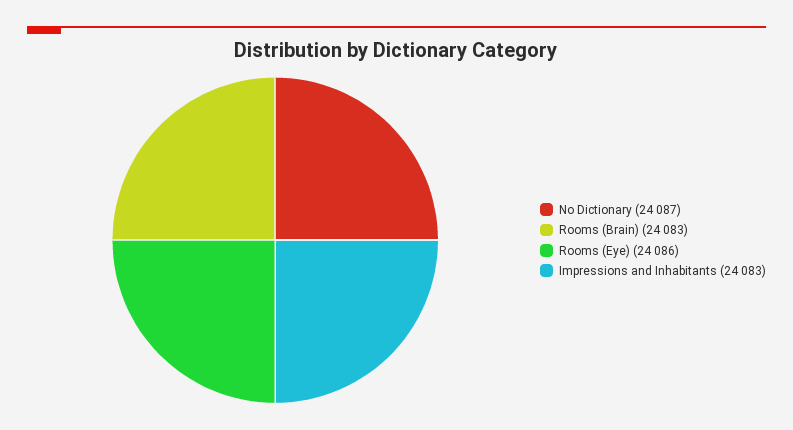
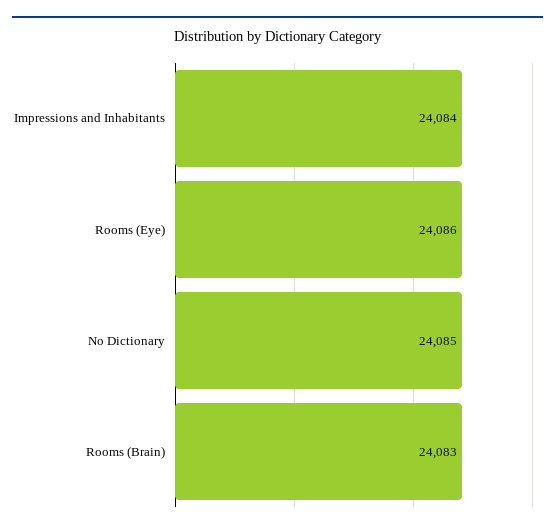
No Dictionary: 24087 -> 24085
Impressions and Inhabitants: 24083 -> 24084

